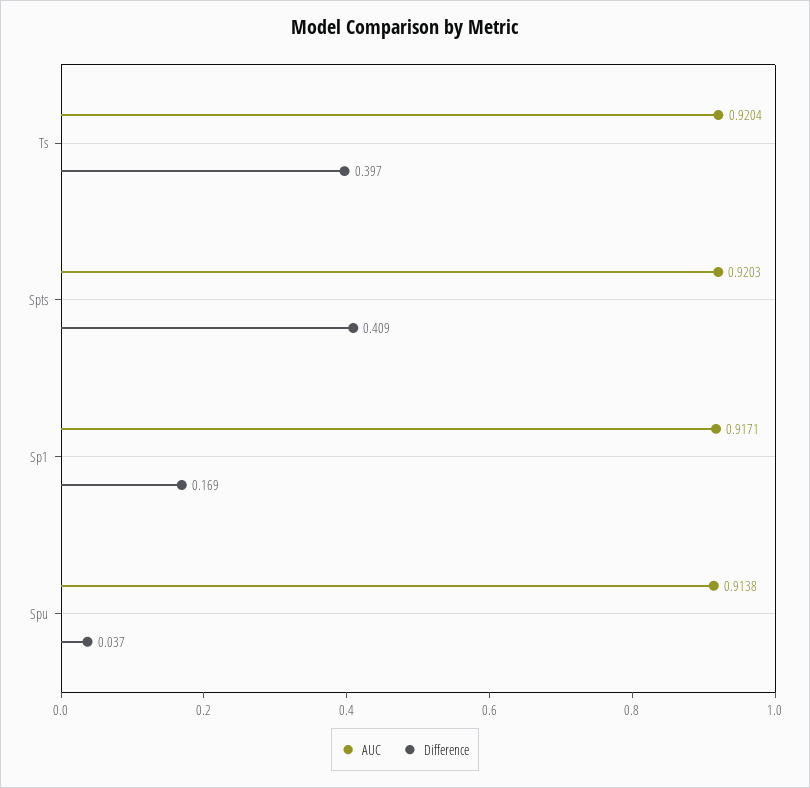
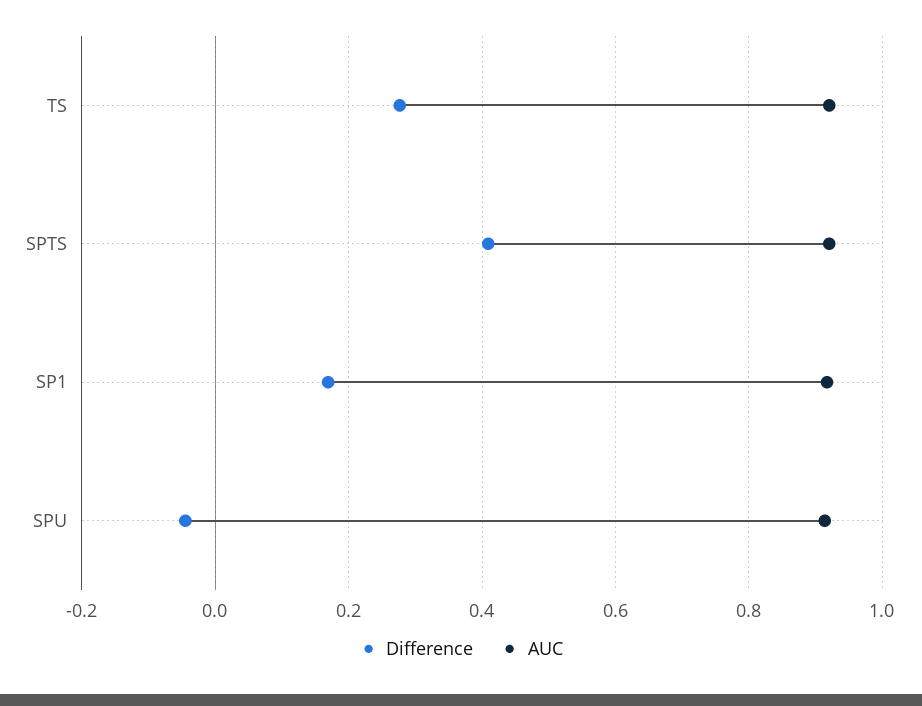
Difference, Ts: 0.397 -> 0.28
Difference, Spu: 0.037 -> -0.04

